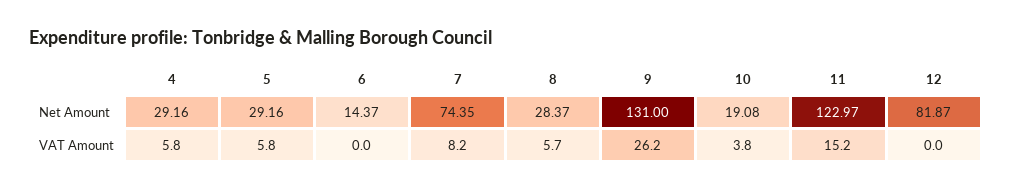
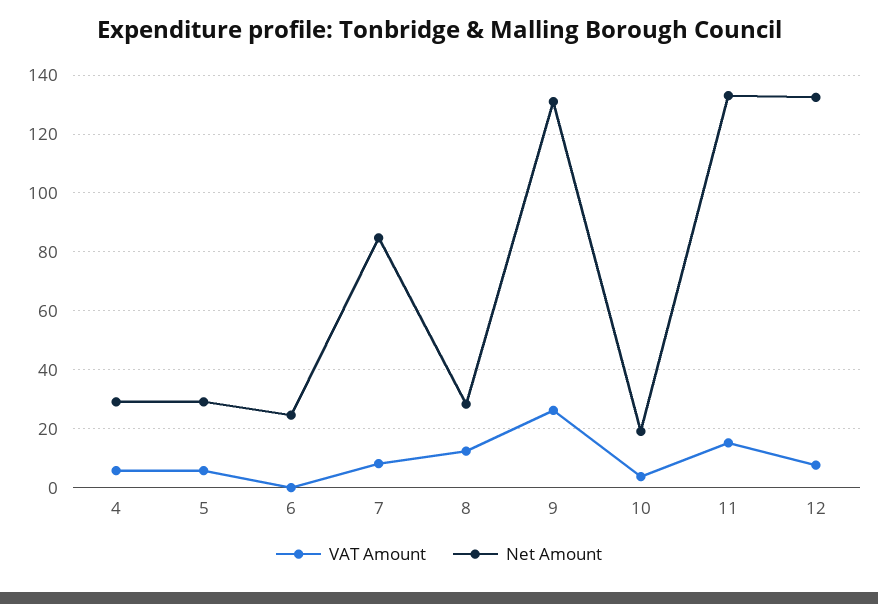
Net Amount, 6: 14.37 -> 25
Net Amount, 7: 74.35 -> 85
Net Amount, 11: 122.97 -> 132.5
Net Amount, 12: 81.87 -> 132.5
VAT Amount, 8: 5.7 -> 12.5
VAT Amount, 12: 0 -> 7.5

